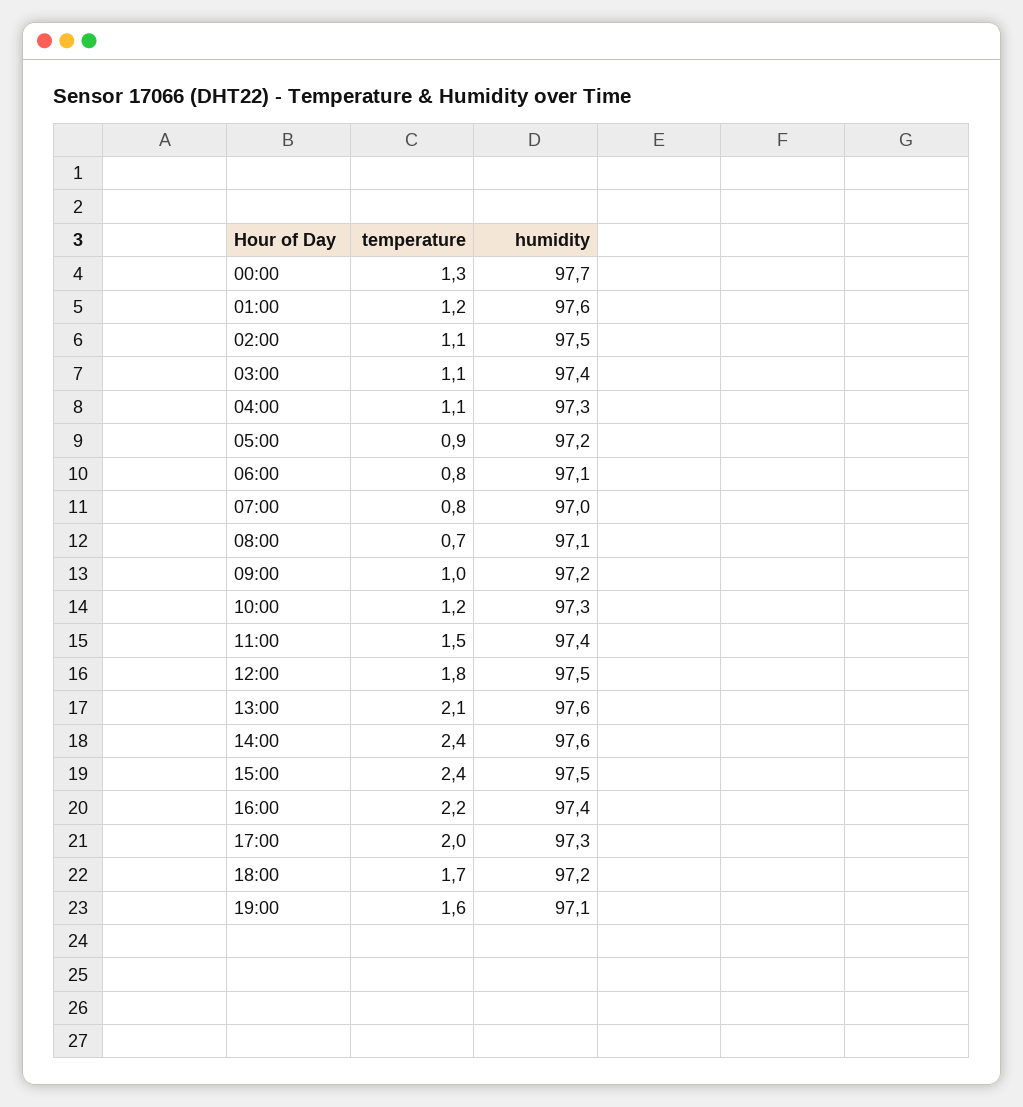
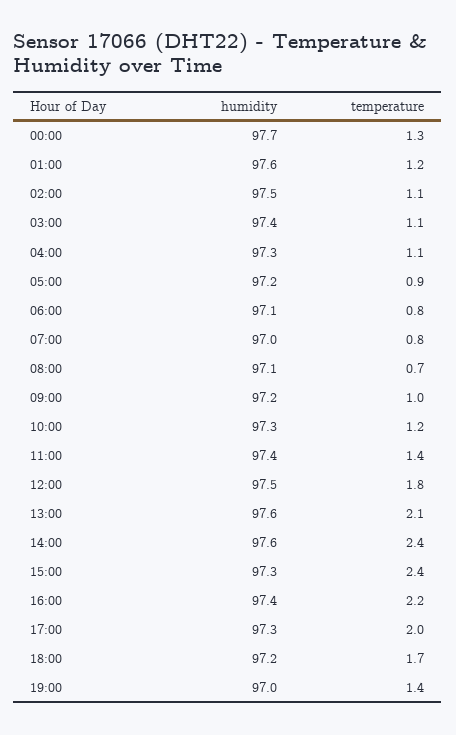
temperature, 11:00: 1.5 -> 1.4
humidity, 15:00: 97.5 -> 97.3
temperature, 19:00: 1.6 -> 1.4
humidity, 19:00: 97.1 -> 97

